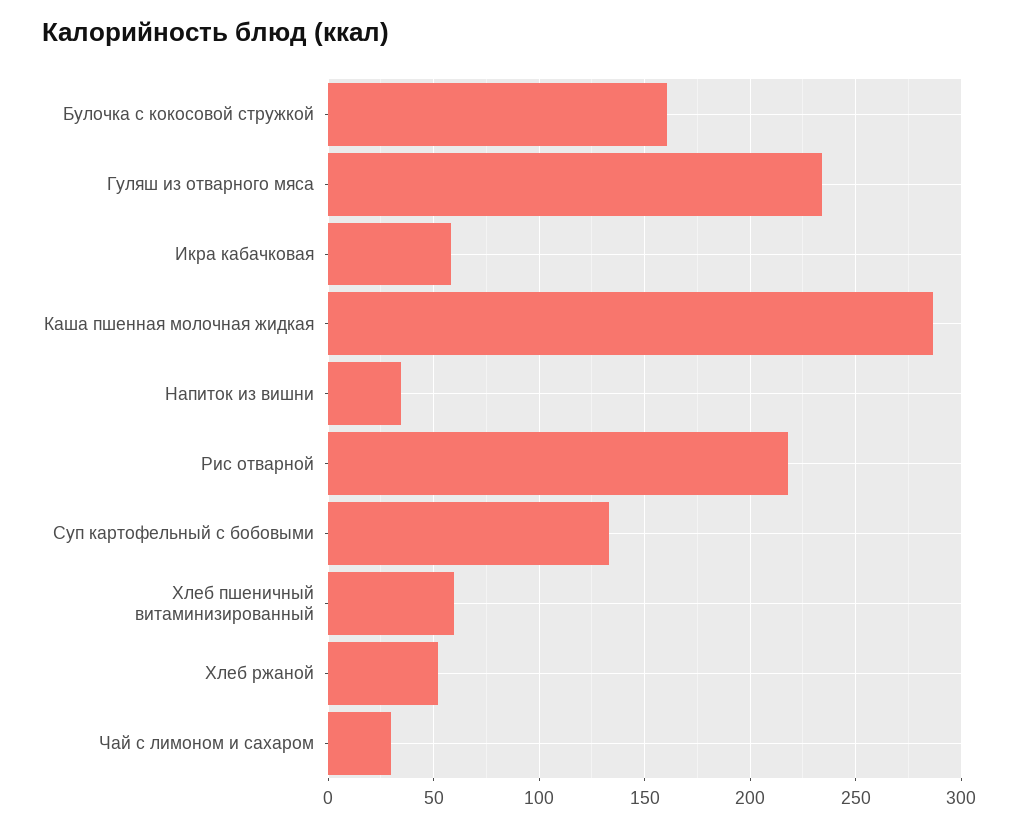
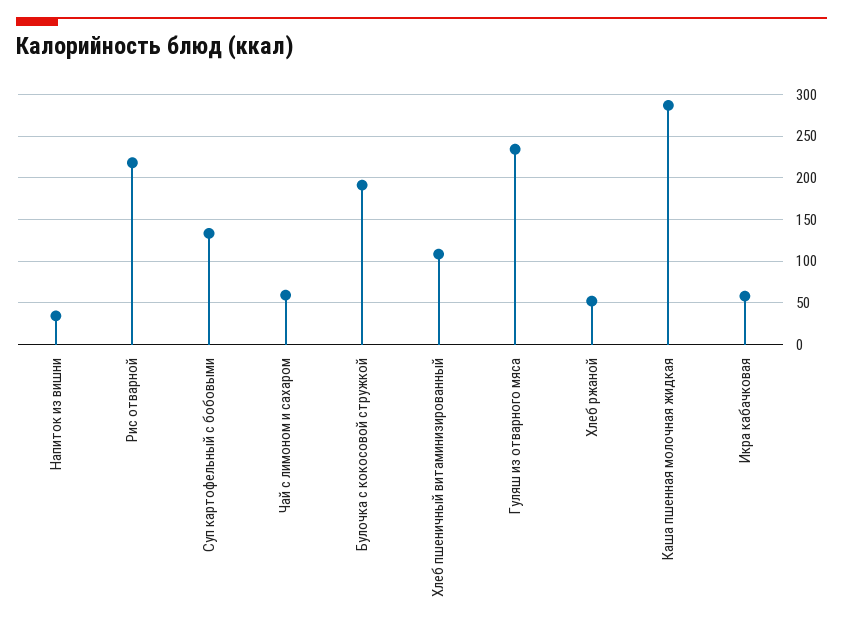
Булочка с кокосовой стружкой: 160 -> 190
Хлеб пшеничный витаминизированный: 60 -> 110
Чай с лимоном и сахаром: 30 -> 60

